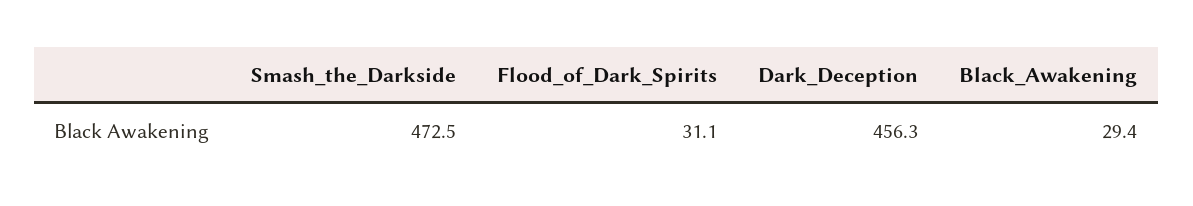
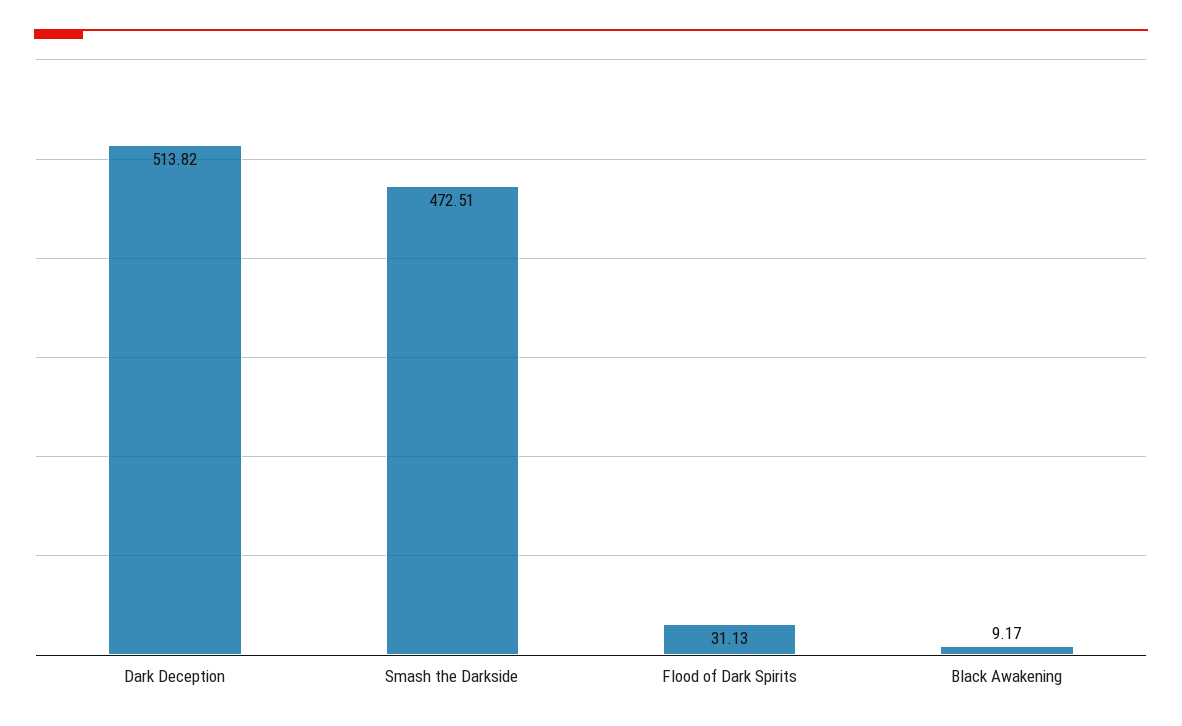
Dark_Deception: 456.3 -> 513.82
Black_Awakening: 29.4 -> 9.17

